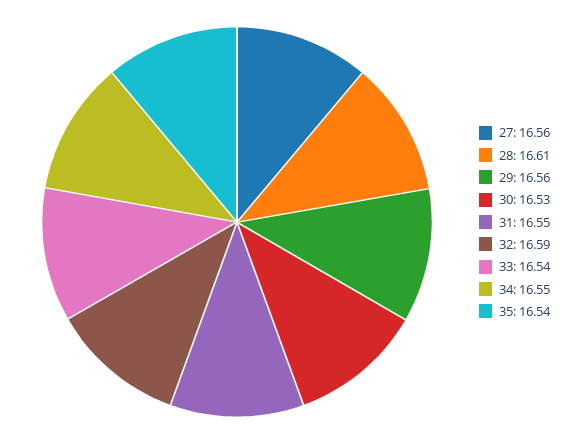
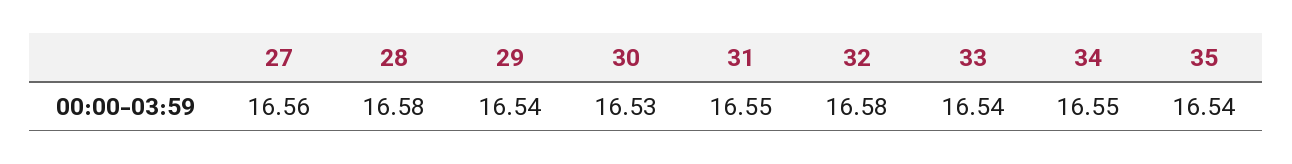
28: 16.61 -> 16.58
29: 16.56 -> 16.54
32: 16.59 -> 16.58

